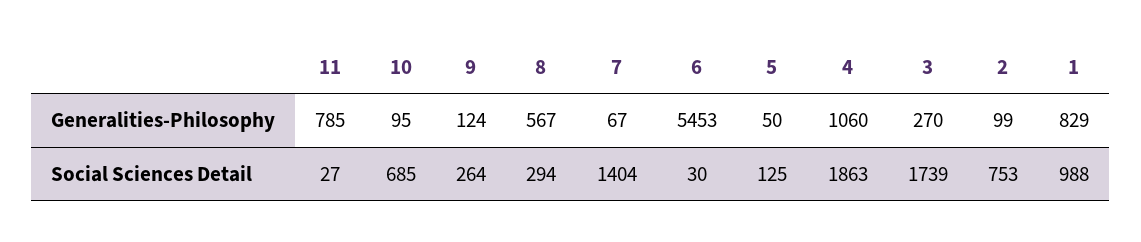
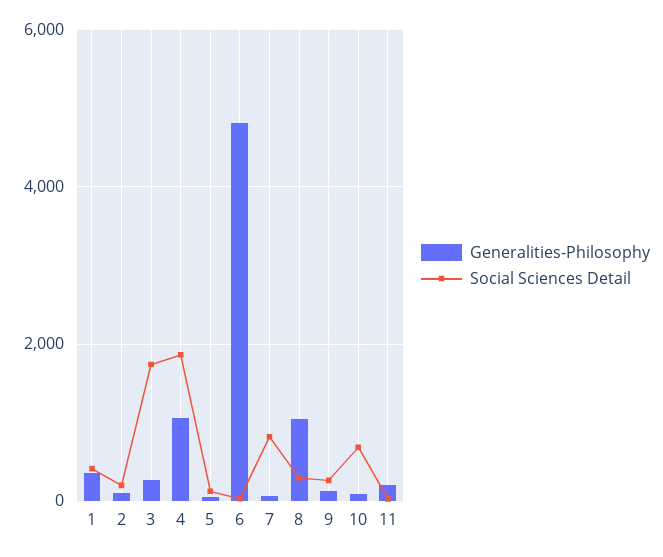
Generalities-Philosophy, 11: 785 -> 200
Generalities-Philosophy, 8: 567 -> 1000
Generalities-Philosophy, 6: 5453 -> 4800
Generalities-Philosophy, 1: 829 -> 400
Social Sciences Detail, 7: 1404 -> 800
Social Sciences Detail, 2: 753 -> 200
Social Sciences Detail, 1: 988 -> 400

